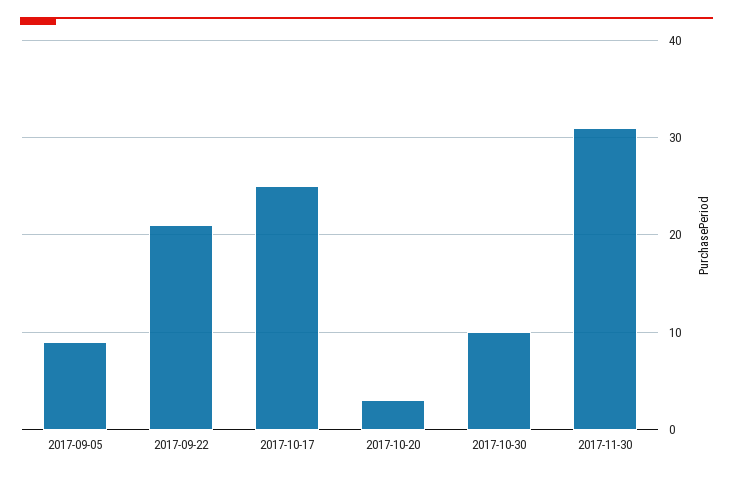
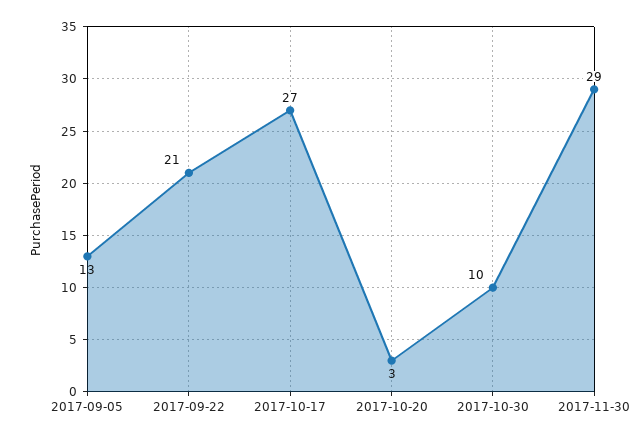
2017-09-05: 9 -> 13
2017-10-17: 25 -> 27
2017-11-30: 31 -> 29

